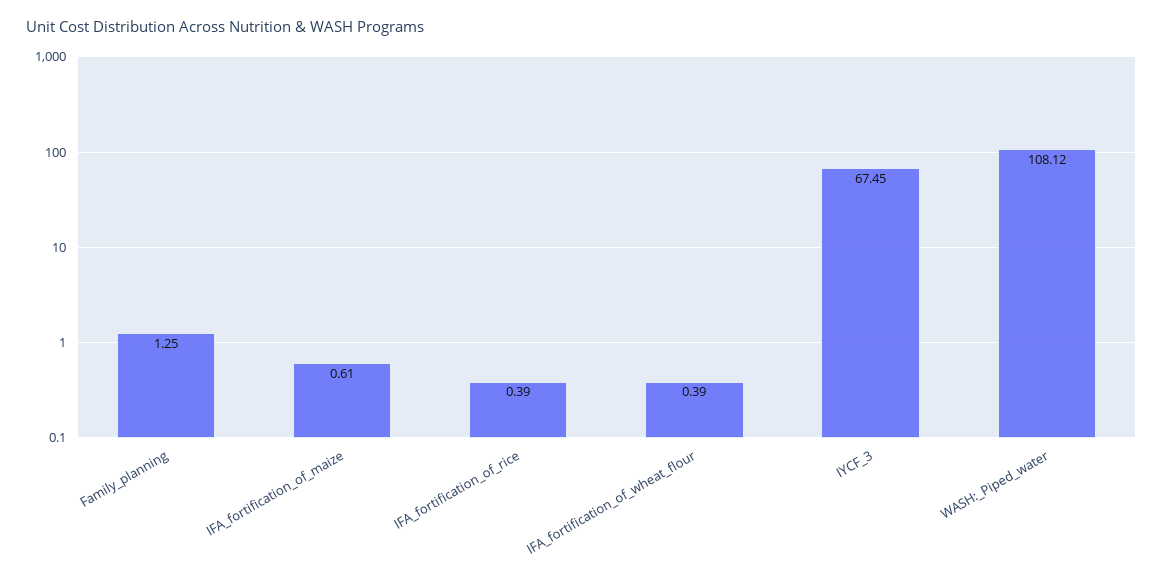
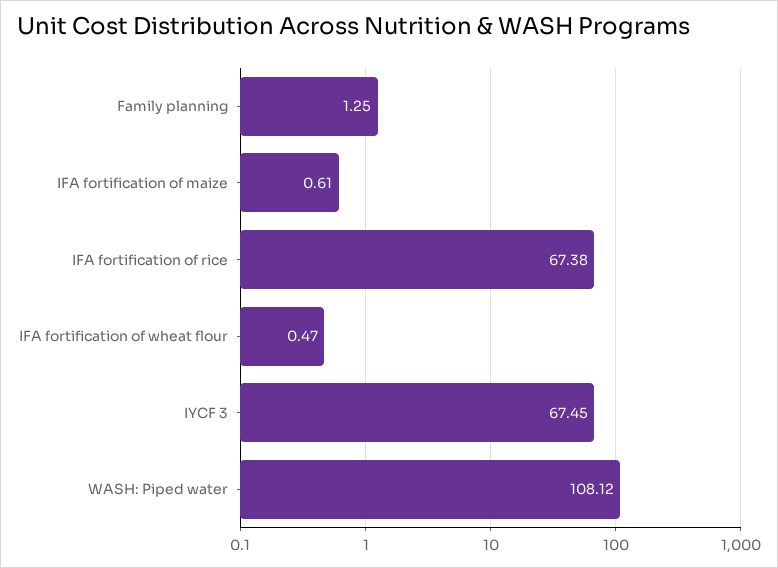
IFA_fortification_of_rice: 0.39 -> 67.38
IFA_fortification_of_wheat_flour: 0.39 -> 0.47

